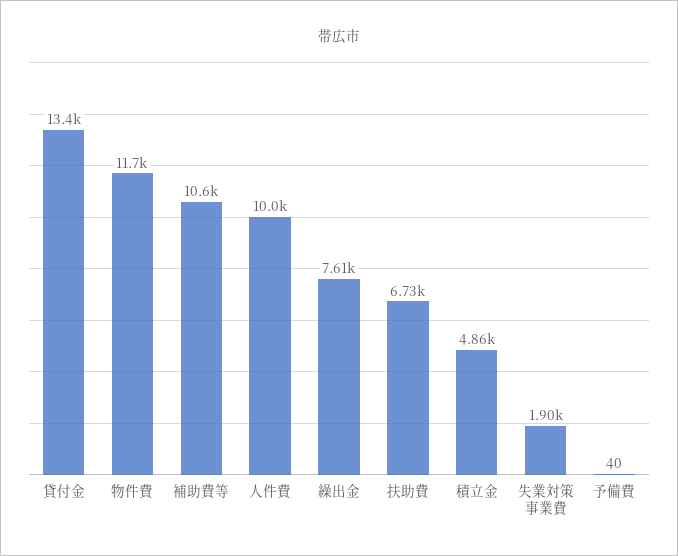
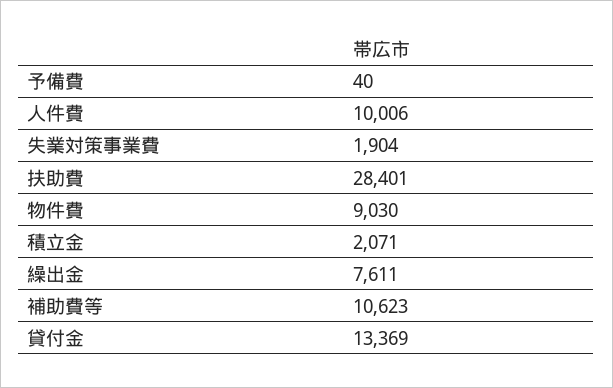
物件費: 11700 -> 9030
扶助費: 6730 -> 28401
積立金: 4860 -> 2071

